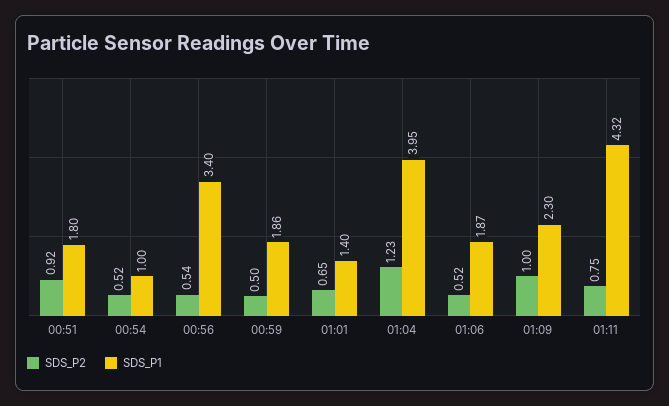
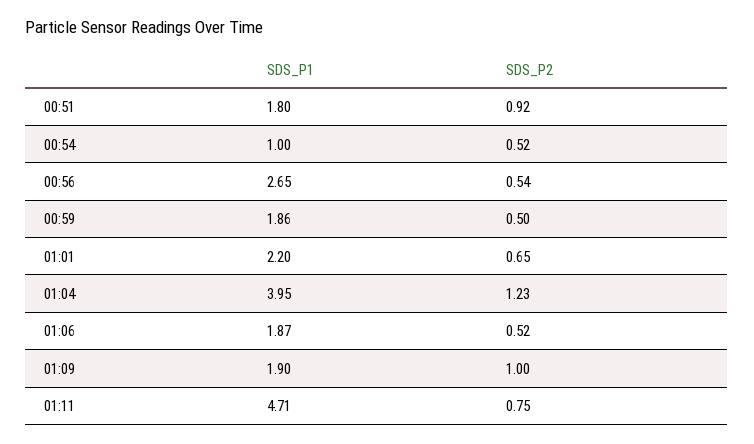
SDS_P1, 00:56: 3.4 -> 2.65
SDS_P1, 01:01: 1.4 -> 2.2
SDS_P1, 01:09: 2.3 -> 1.9
SDS_P1, 01:11: 4.32 -> 4.71

